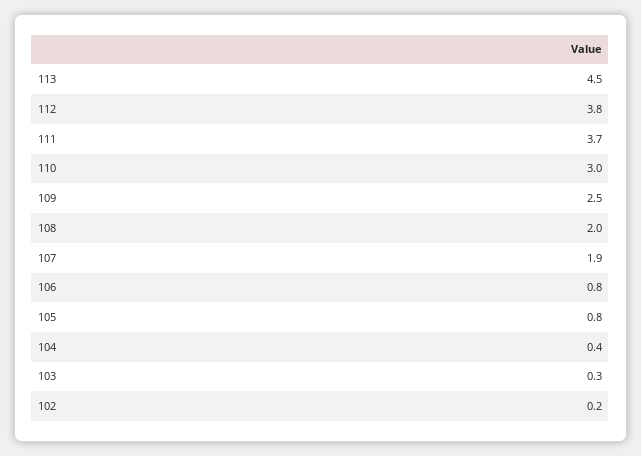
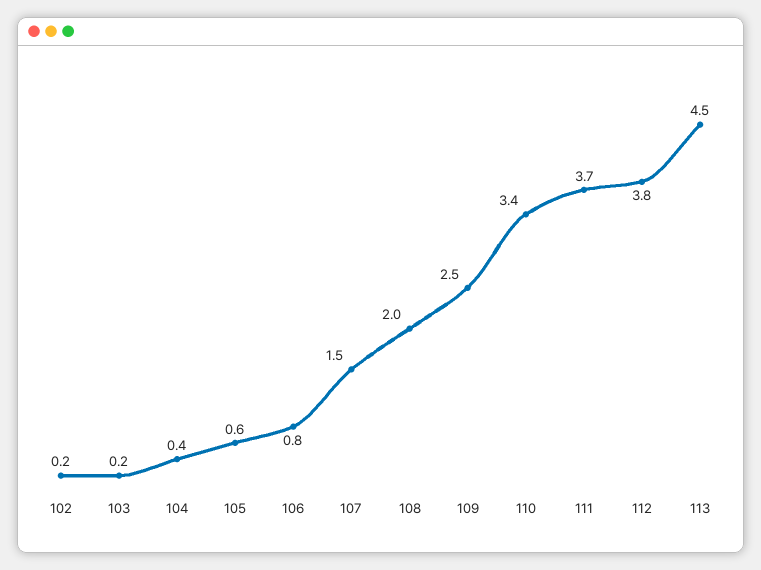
110: 3 -> 3.4
107: 1.9 -> 1.5
105: 0.8 -> 0.6
103: 0.3 -> 0.2

